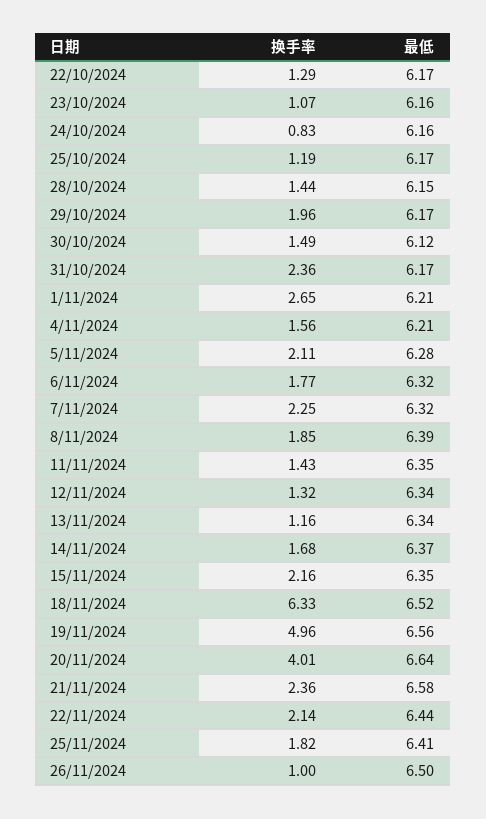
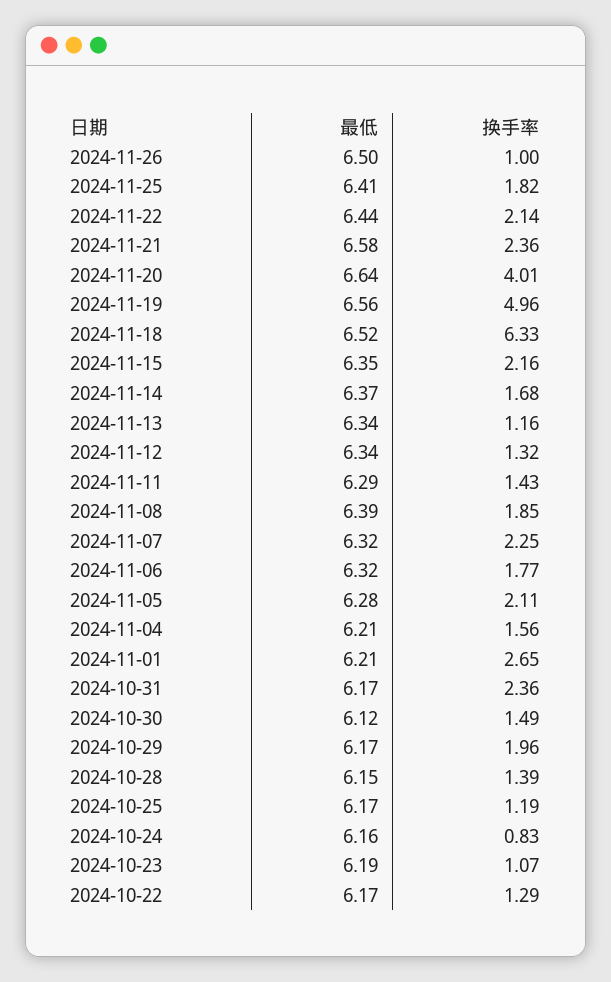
最低, 23/10/2024: 6.16 -> 6.19
换手率, 28/10/2024: 1.44 -> 1.39
最低, 11/11/2024: 6.35 -> 6.29

